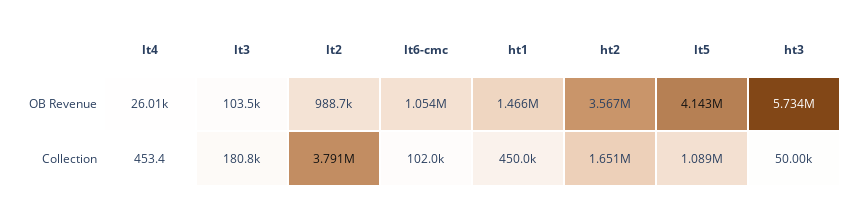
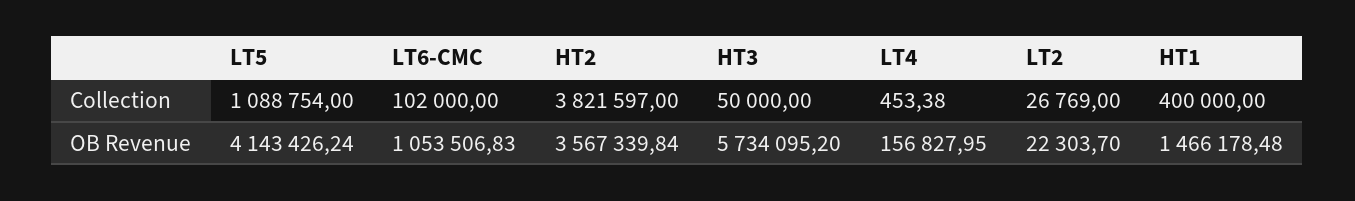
lt4, OB Revenue: 26010 -> 156827.95
lt3, OB Revenue: 103500 -> none
lt2, OB Revenue: 988700 -> 22303.7
lt3, Collection: 180800 -> none
lt2, Collection: 3791000 -> 26769
ht1, Collection: 450000 -> 400000
ht2, Collection: 1651000 -> 3821597

